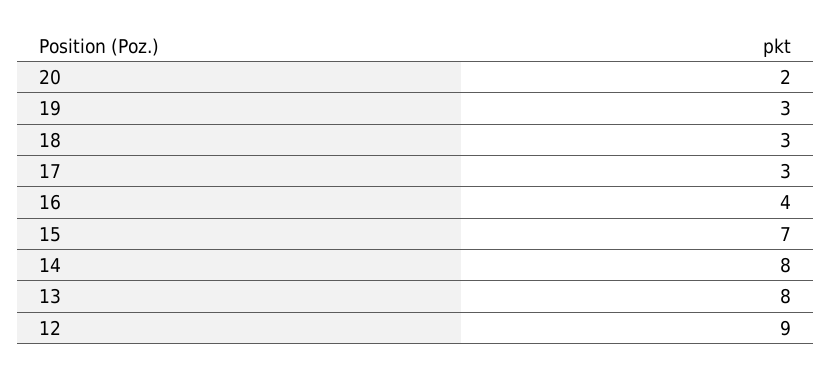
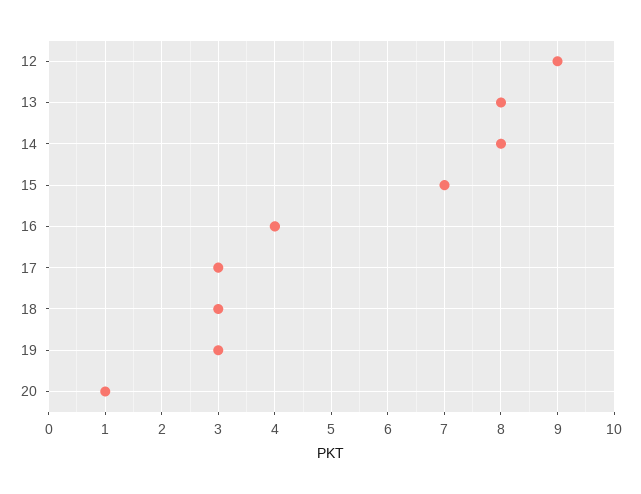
20: 2 -> 1

